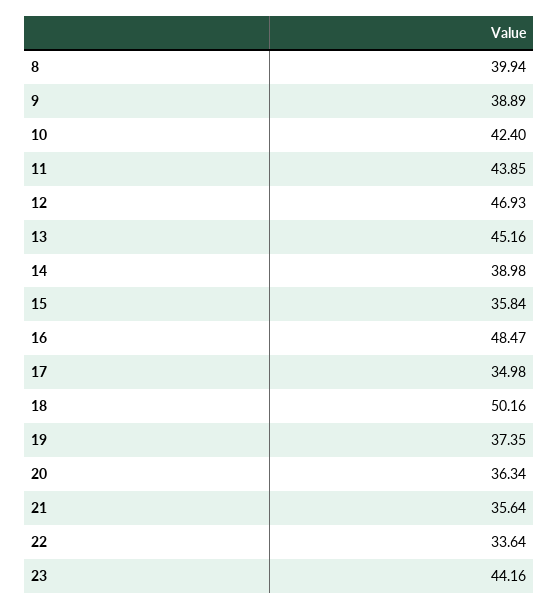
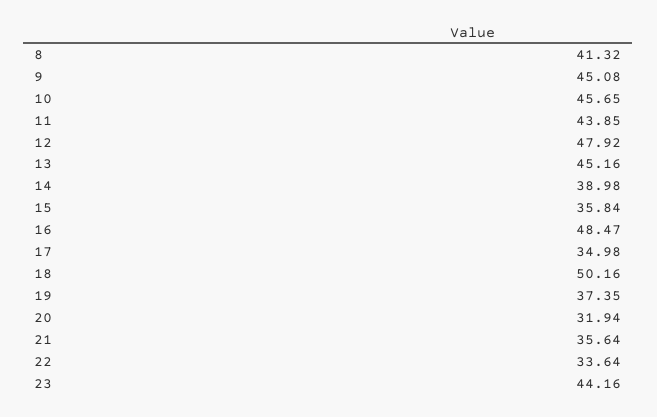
8: 39.94 -> 41.32
9: 38.89 -> 45.08
10: 42.4 -> 45.65
12: 46.93 -> 47.92
20: 36.34 -> 31.94

